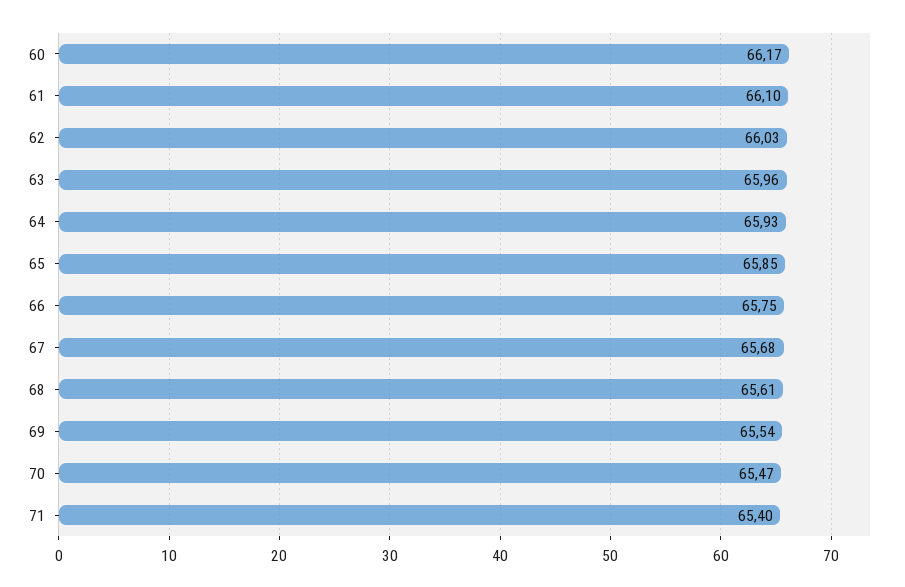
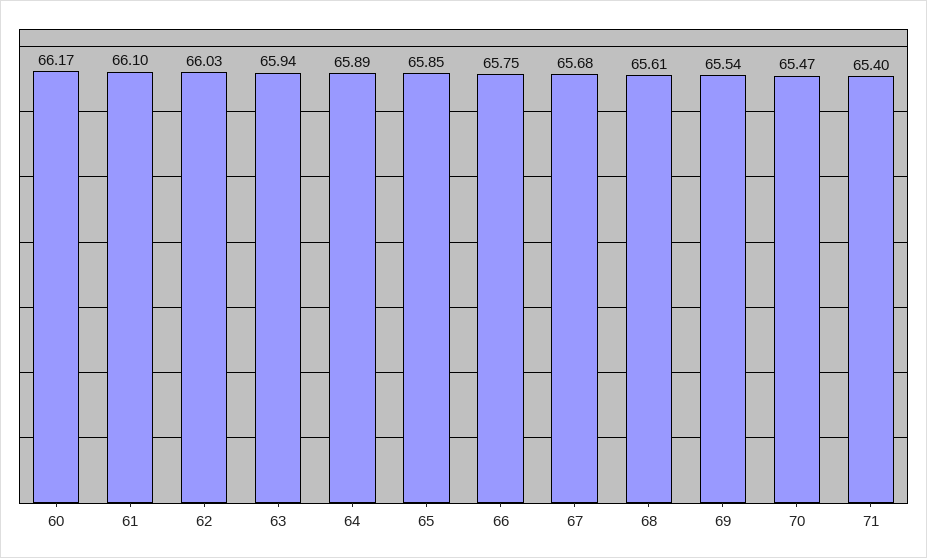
63: 65.96 -> 65.94
64: 65.93 -> 65.89

